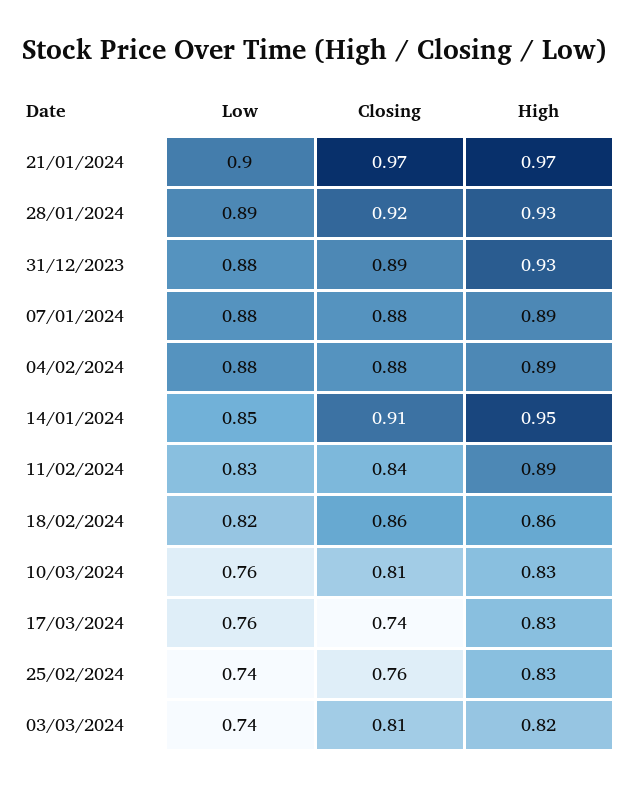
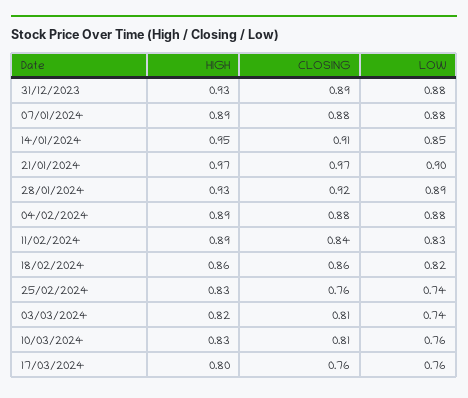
Closing, 17/03/2024: 0.74 -> 0.76
High, 17/03/2024: 0.83 -> 0.8

